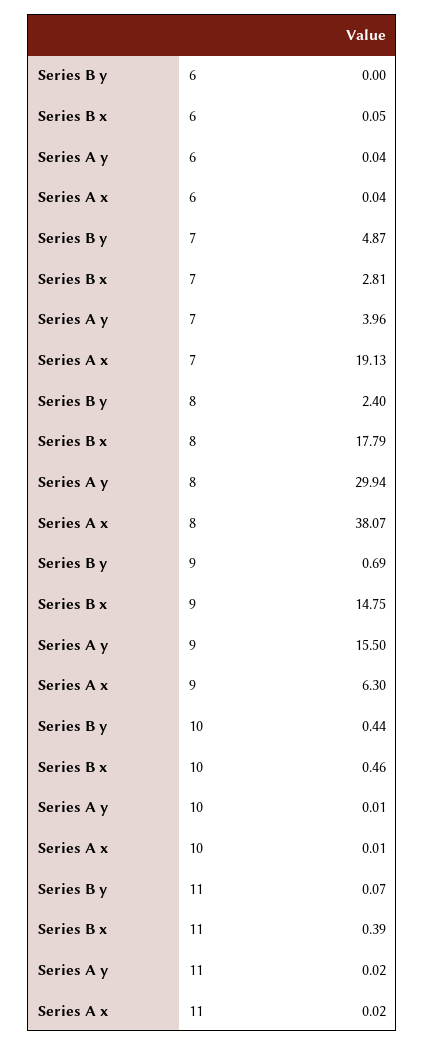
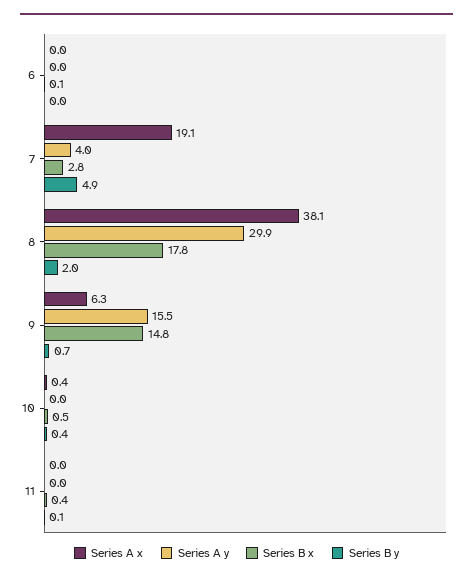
Series B y, 8: 2.4 -> 2
Series A x, 10: 0.01 -> 0.4

